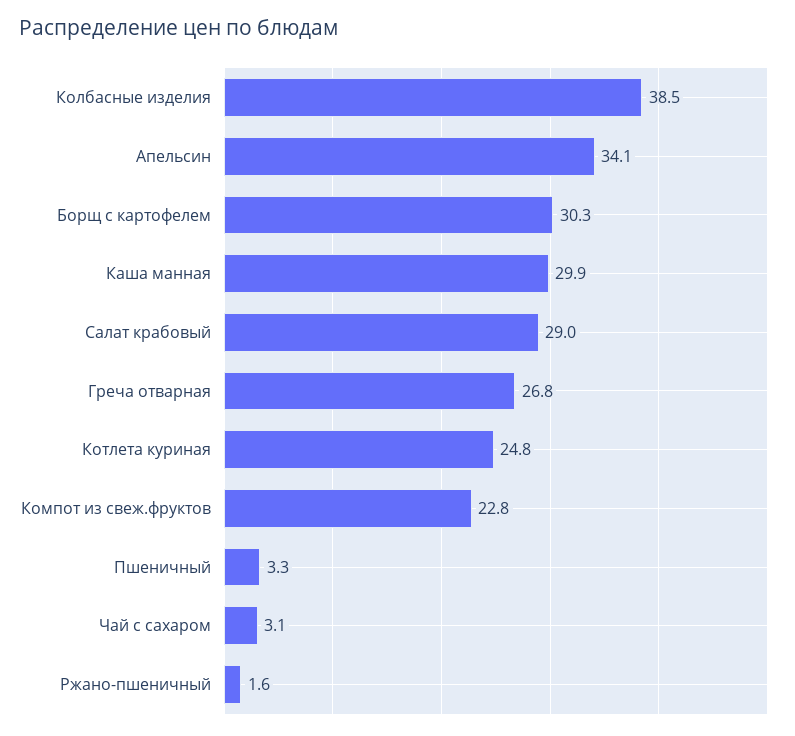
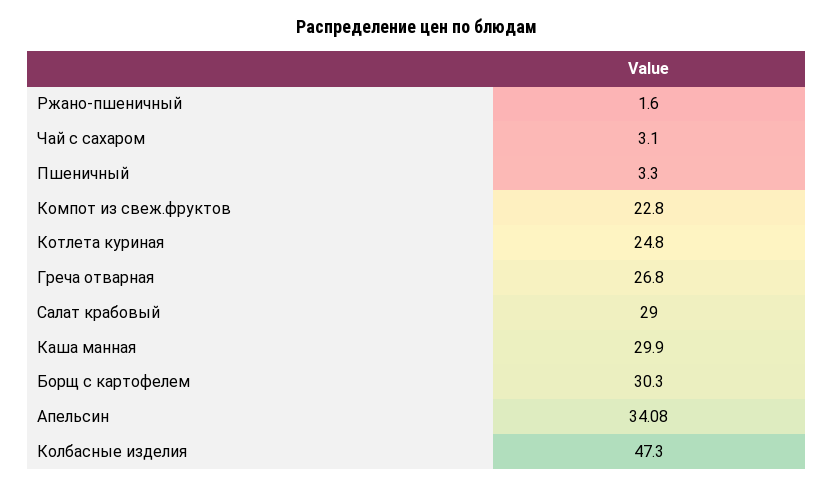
Колбасные изделия: 38.5 -> 47.3

